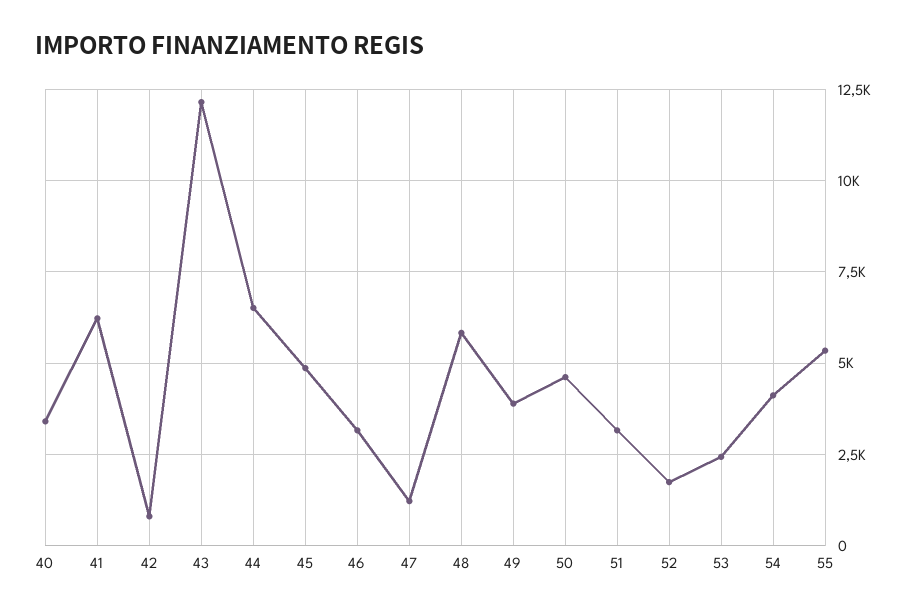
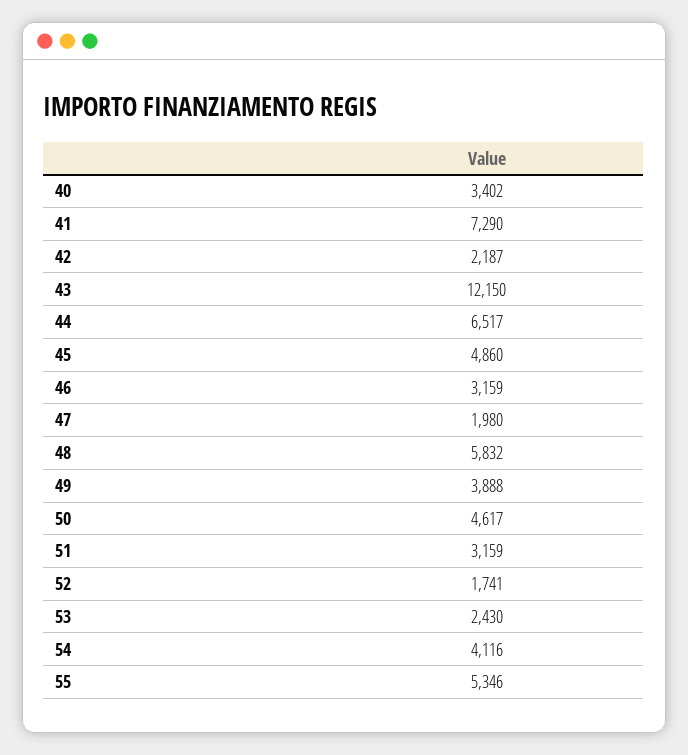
41: 6250 -> 7290
42: 750 -> 2187
47: 1250 -> 1980

